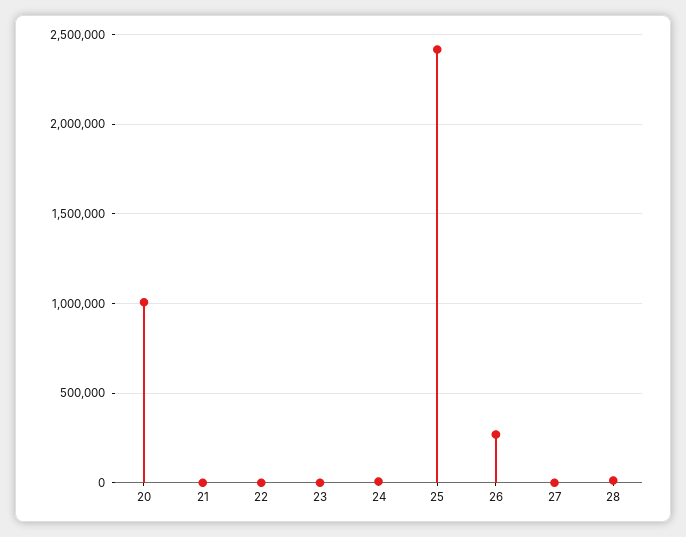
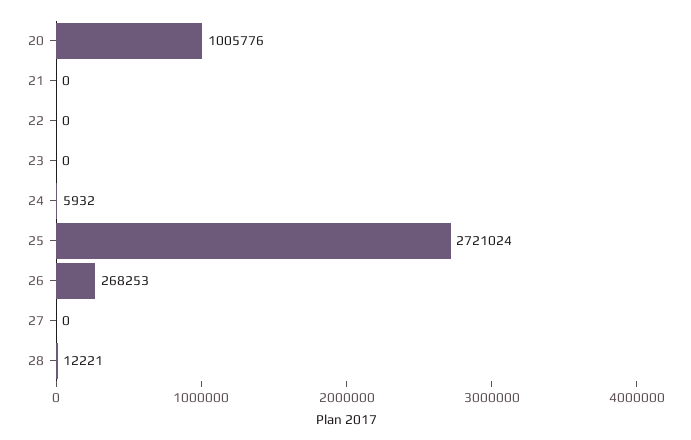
25: 2400000 -> 2721024

